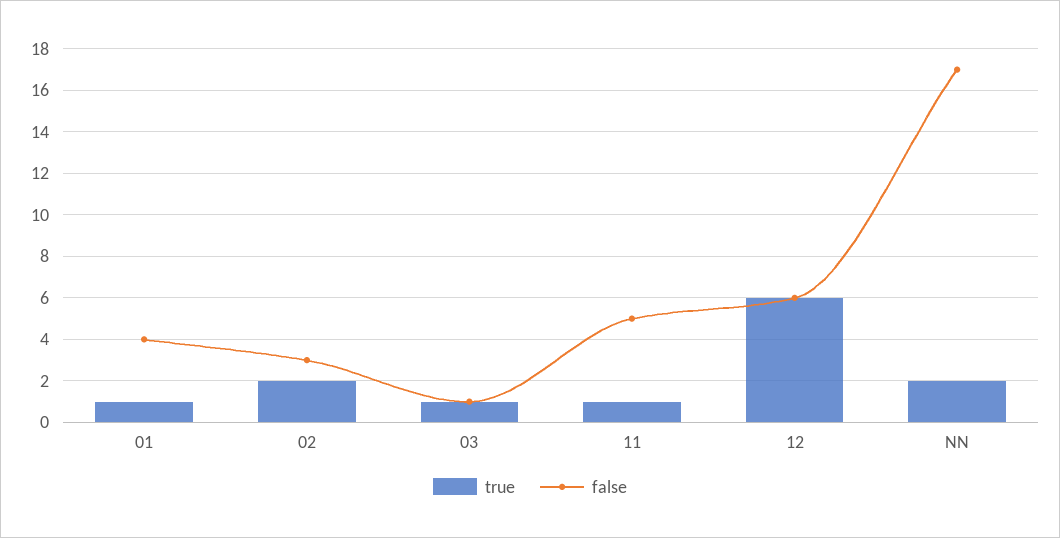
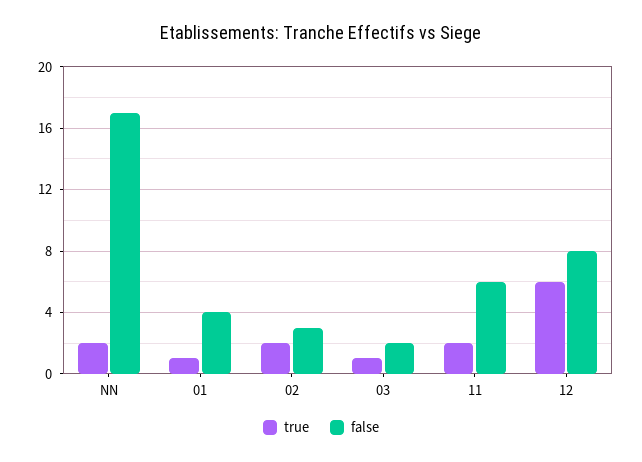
false, 03: 1 -> 2
true, 11: 1 -> 2
false, 11: 5 -> 6
false, 12: 6 -> 8

